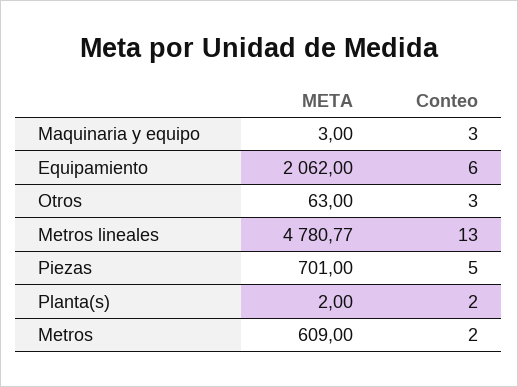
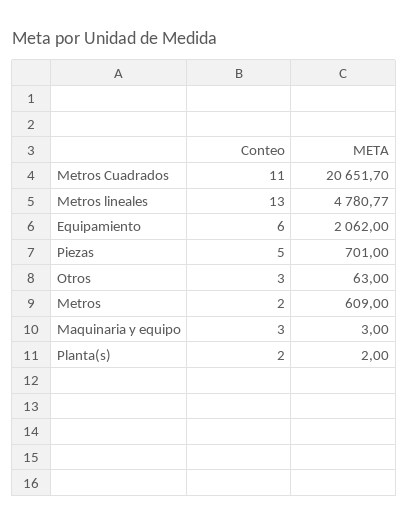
Conteo, Metros Cuadrados: none -> 11
META, Metros Cuadrados: none -> 20651.7

